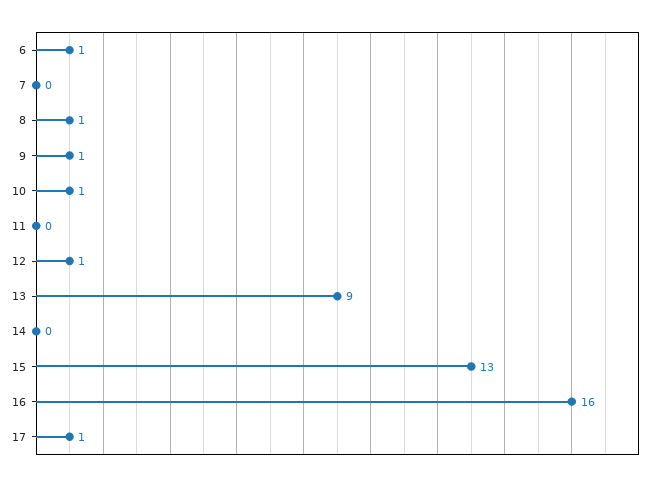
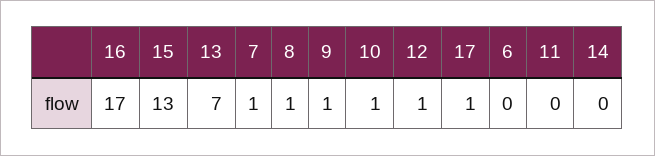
6: 1 -> 0
7: 0 -> 1
13: 9 -> 7
16: 16 -> 17

